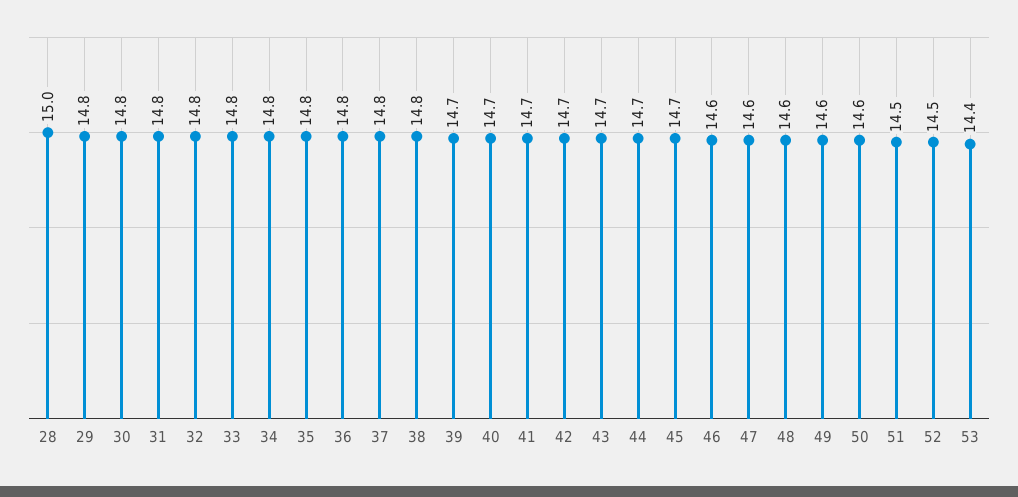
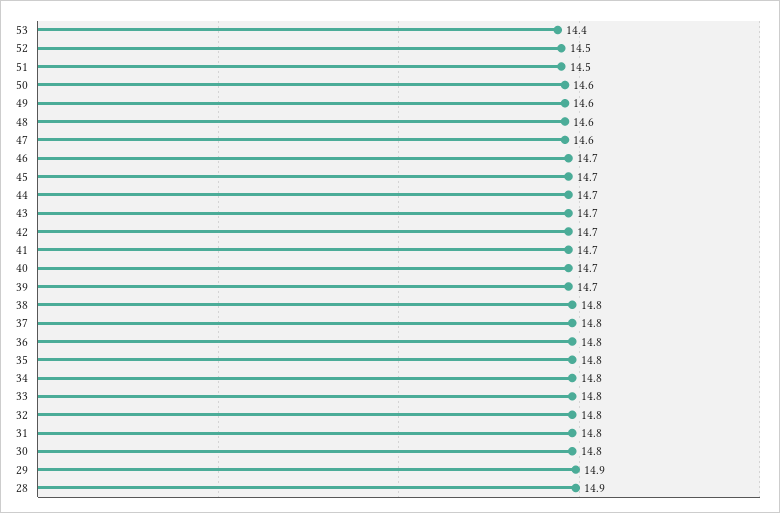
28: 15 -> 14.9
29: 14.8 -> 14.9
46: 14.6 -> 14.7

